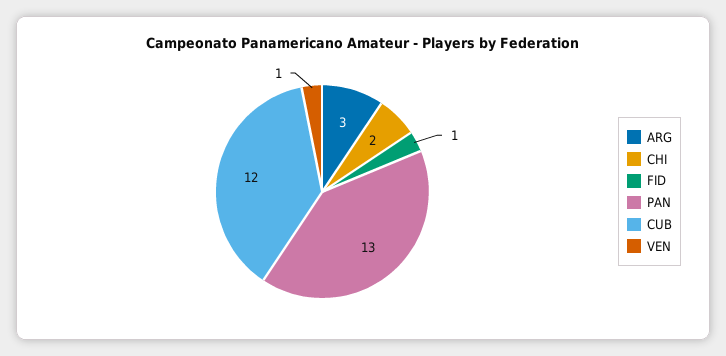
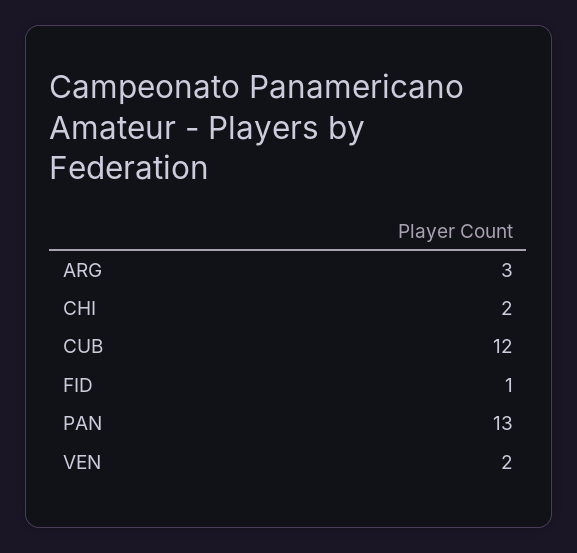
VEN: 1 -> 2

